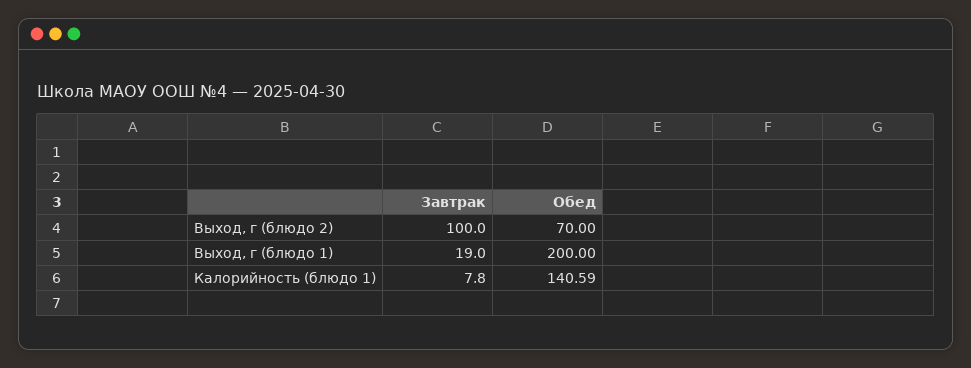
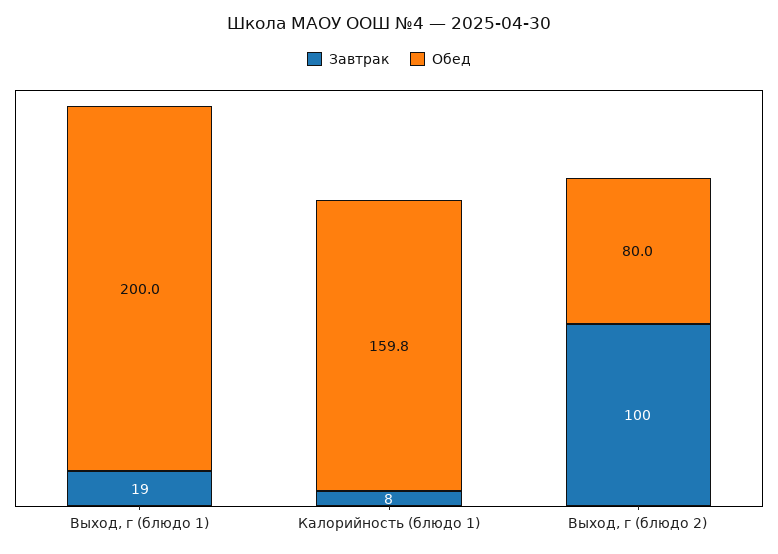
Обед, Выход, г (блюдо 2): 70 -> 80
Обед, Калорийность (блюдо 1): 140.59 -> 159.8

